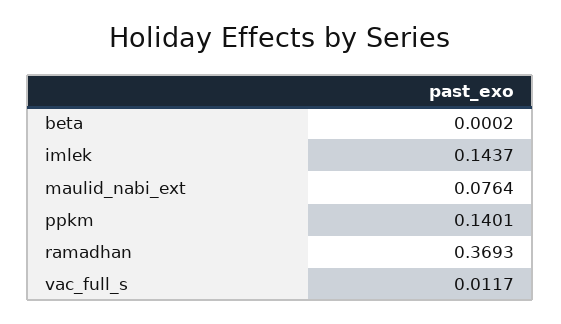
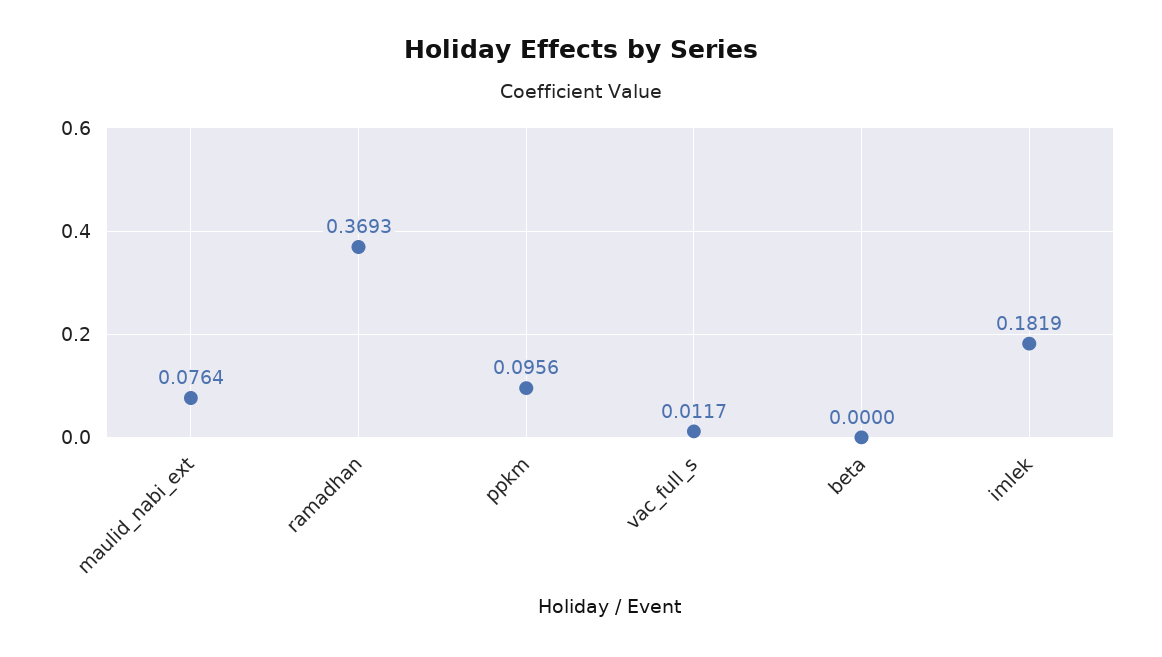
beta: 0.0002 -> 0
imlek: 0.1437 -> 0.1819
ppkm: 0.1401 -> 0.0956

